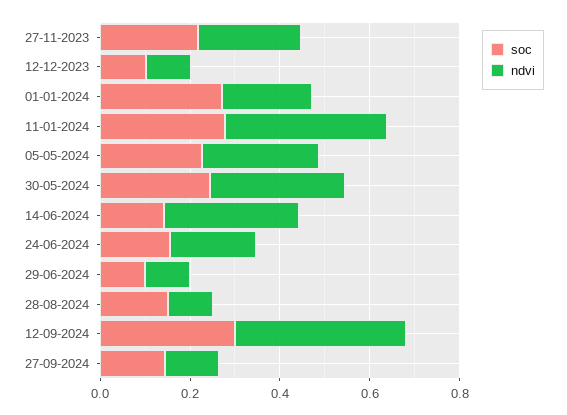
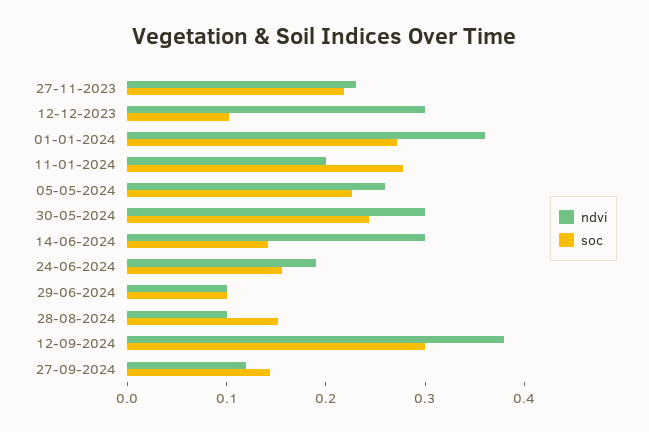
ndvi, 12-12-2023: 0.1 -> 0.3
ndvi, 01-01-2024: 0.2 -> 0.36
ndvi, 11-01-2024: 0.35 -> 0.2

